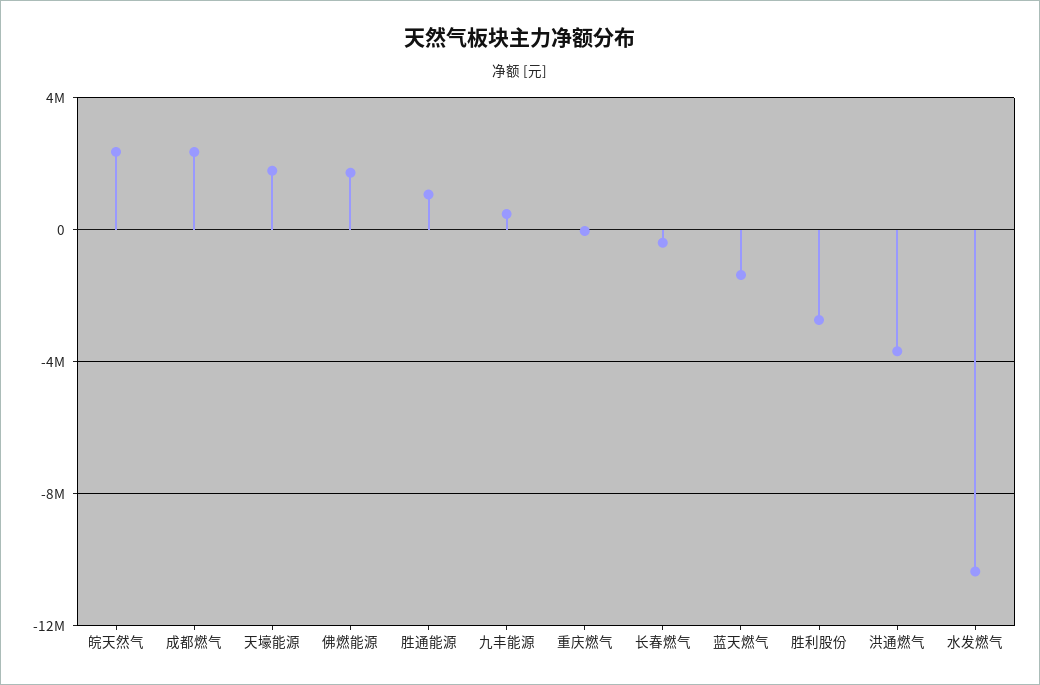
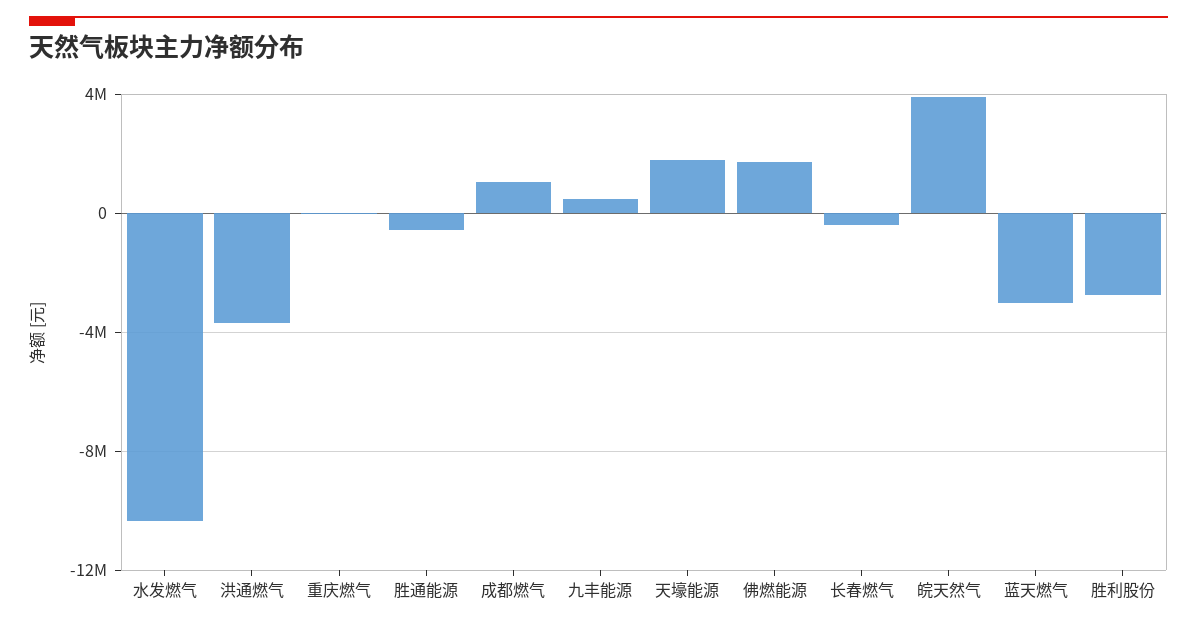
皖天然气: 2500000 -> 4000000
成都燃气: 2500000 -> 1000000
胜通能源: 1000000 -> -500000
蓝天燃气: -1500000 -> -3000000

